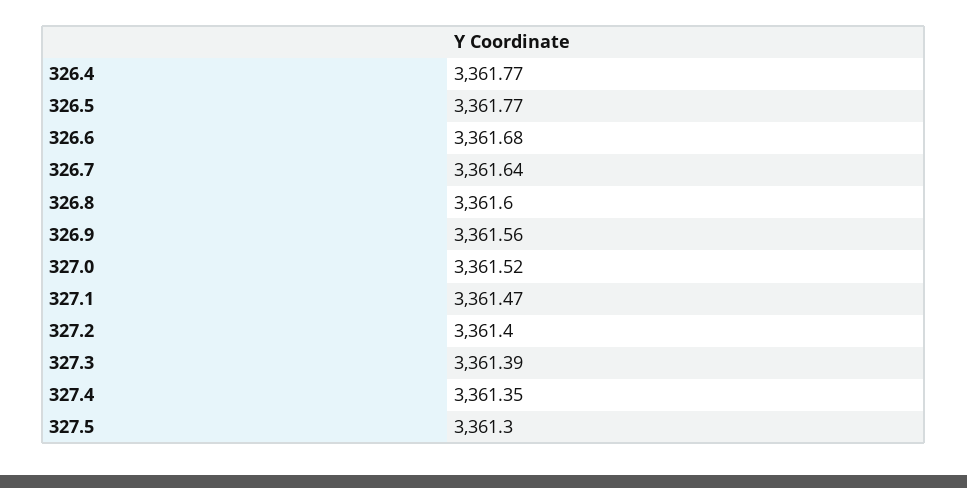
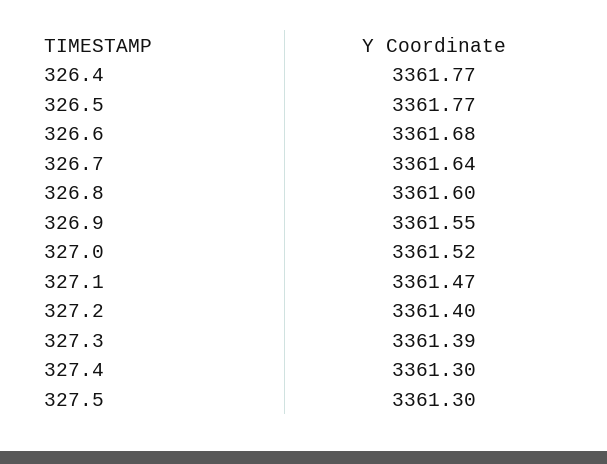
326.9: 3361.56 -> 3361.55
327.4: 3361.35 -> 3361.3

